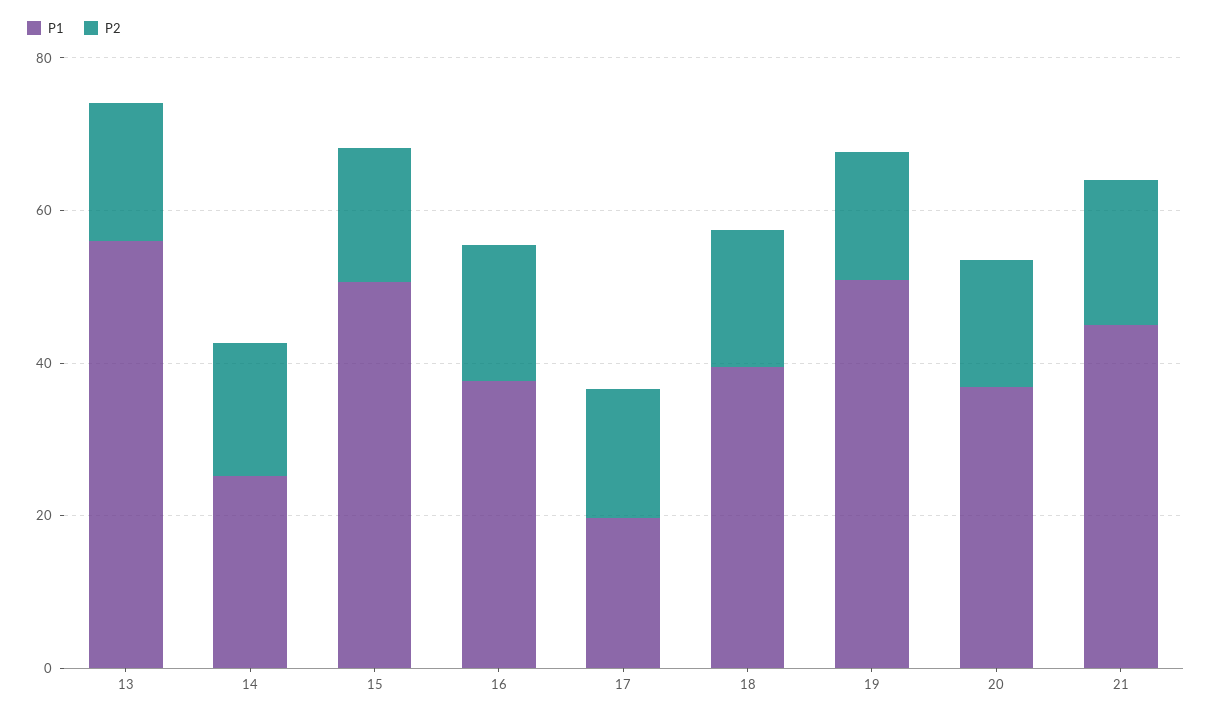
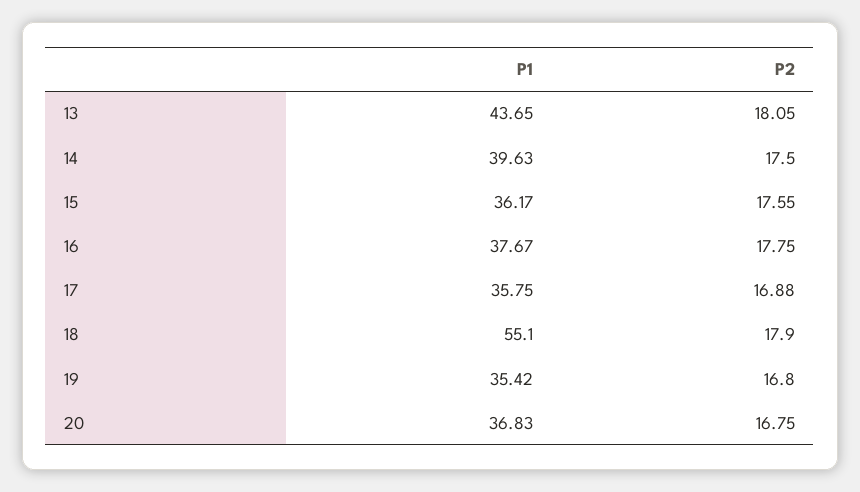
P1, 13: 55 -> 43.65
P1, 14: 25 -> 39.63
P1, 15: 50 -> 36.17
P1, 17: 20 -> 35.75
P1, 18: 40 -> 55.1
P1, 19: 50 -> 35.42
P1, 21: 45 -> none
P2, 21: 20 -> none

